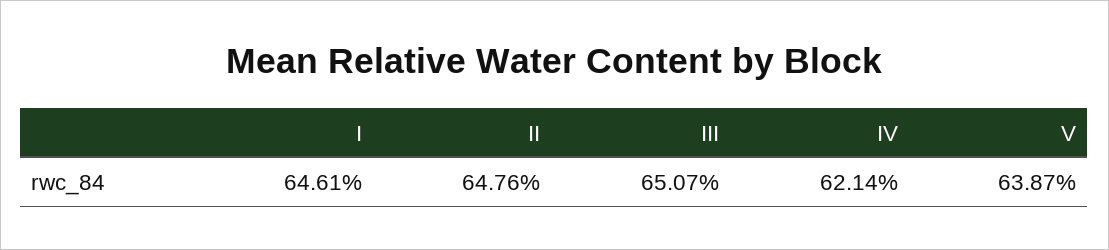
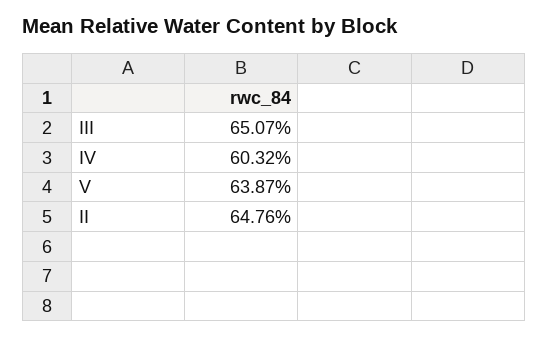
I: 64.61 -> none
IV: 62.14 -> 60.32

